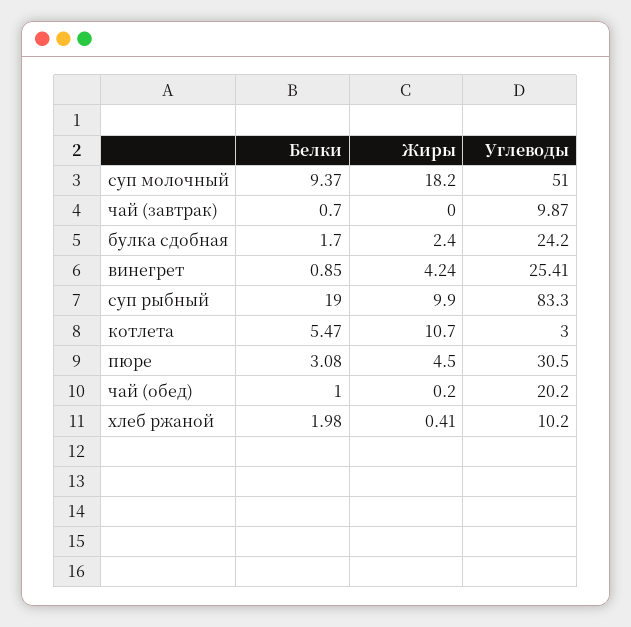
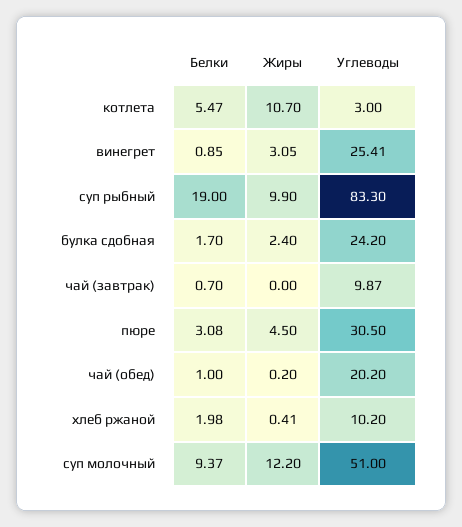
Жиры, суп молочный: 18.2 -> 12.2
Жиры, винегрет: 4.24 -> 3.05

